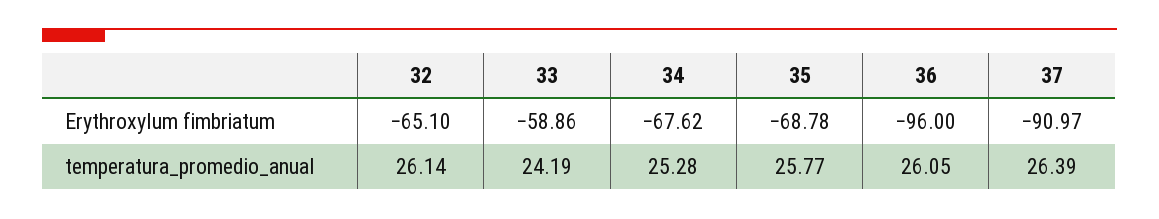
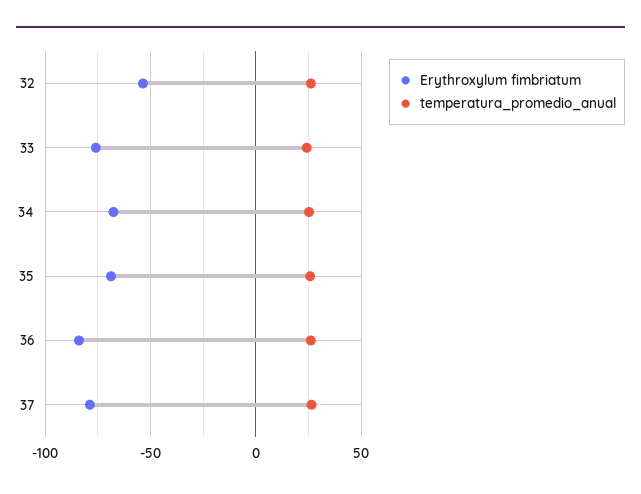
Erythroxylum fimbriatum, 32: -65.1 -> -55
Erythroxylum fimbriatum, 33: -58.86 -> -75
Erythroxylum fimbriatum, 36: -96 -> -85
Erythroxylum fimbriatum, 37: -90.97 -> -80

